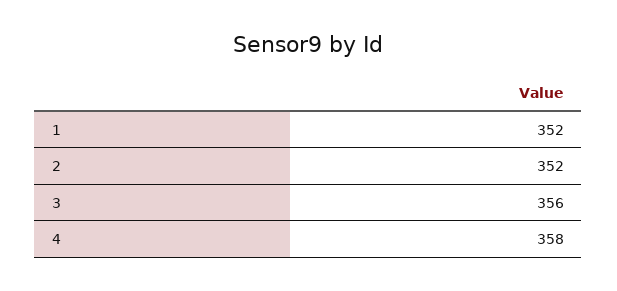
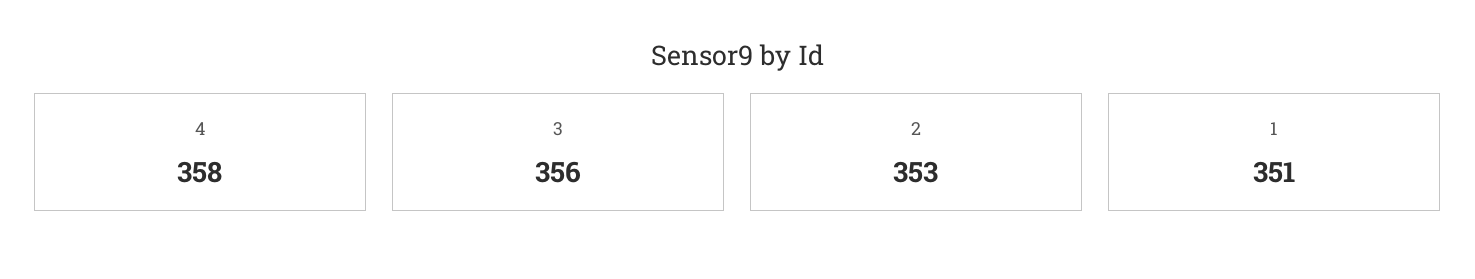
1: 352 -> 351
2: 352 -> 353

